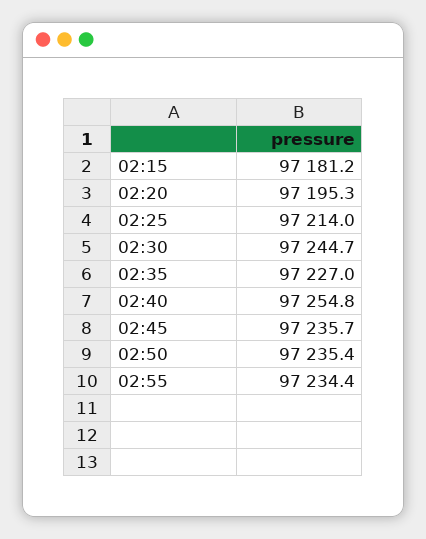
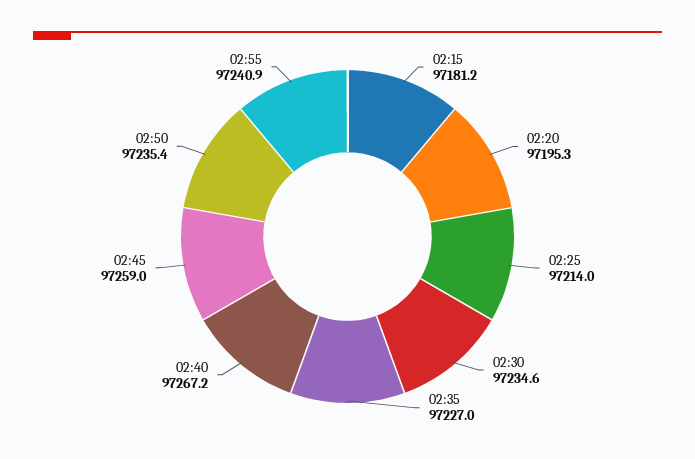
02:30: 97244.7 -> 97234.6
02:40: 97254.8 -> 97267.2
02:45: 97235.7 -> 97259
02:55: 97234.4 -> 97240.9

